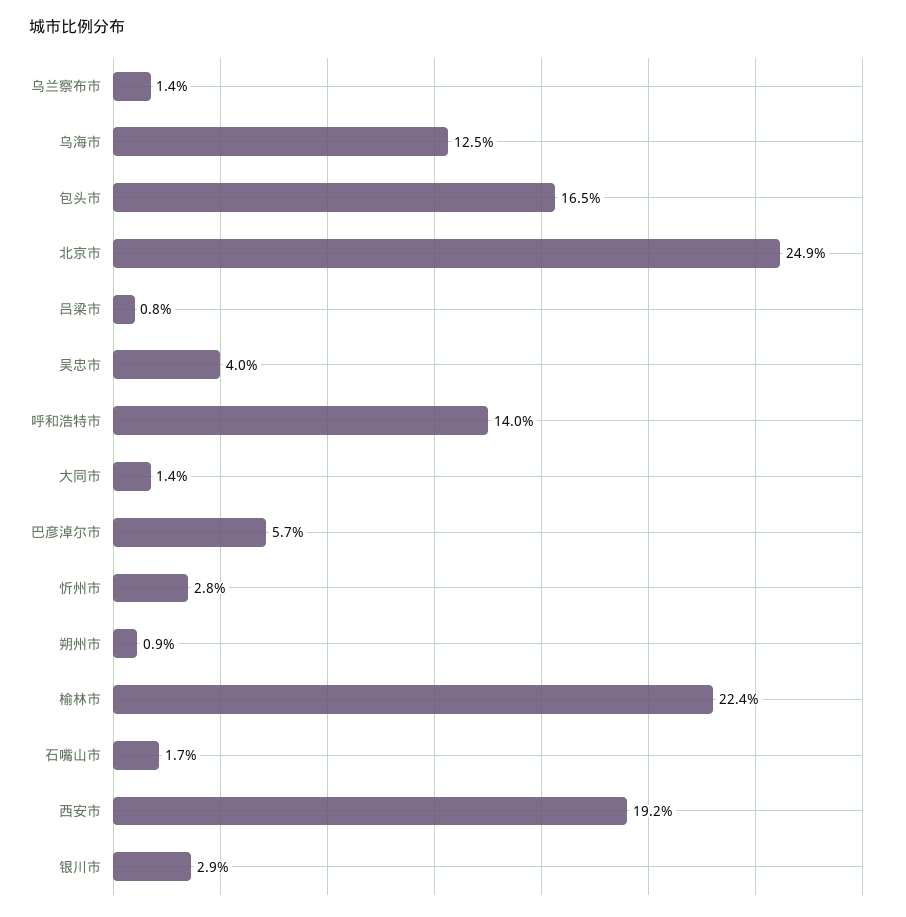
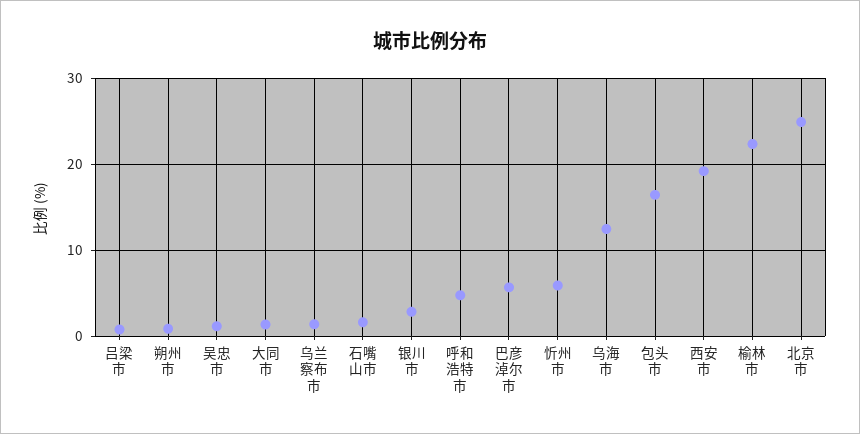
吴忠市: 4 -> 1
呼和浩特市: 14 -> 5
忻州市: 2.8 -> 6

